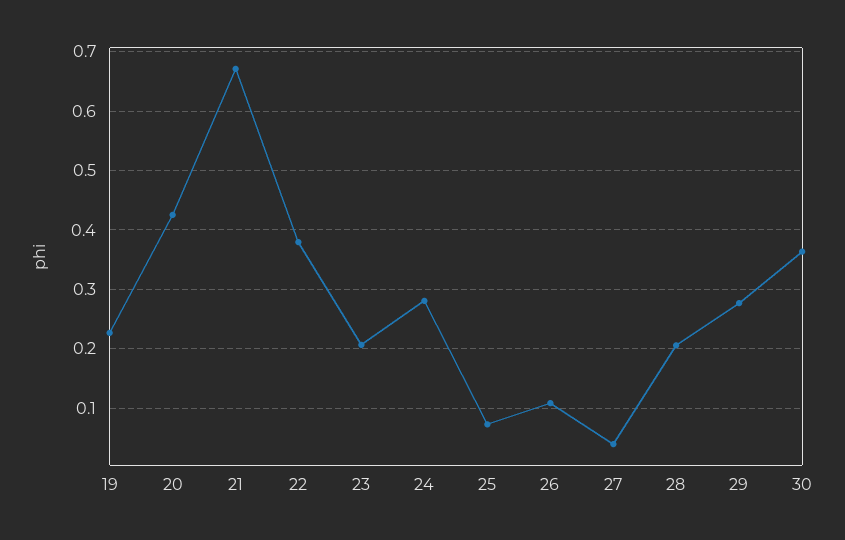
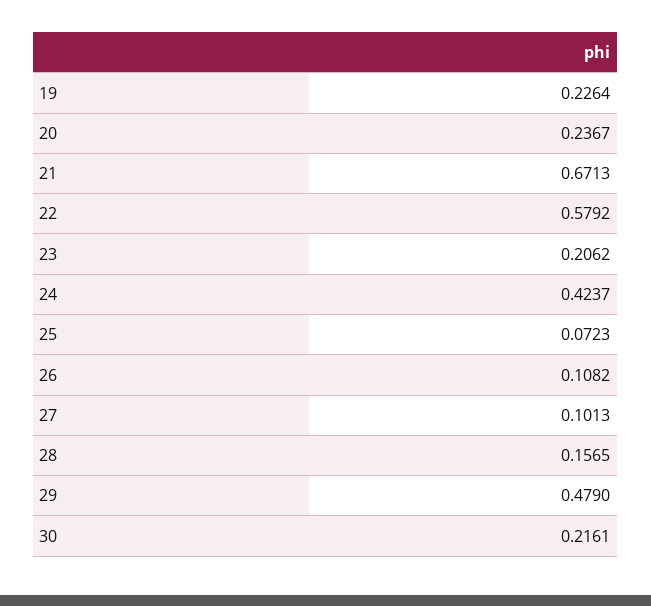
20: 0.42 -> 0.2367
22: 0.38 -> 0.5792
24: 0.28 -> 0.4237
27: 0.04 -> 0.1013
28: 0.2 -> 0.1565
29: 0.28 -> 0.479
30: 0.36 -> 0.2161

